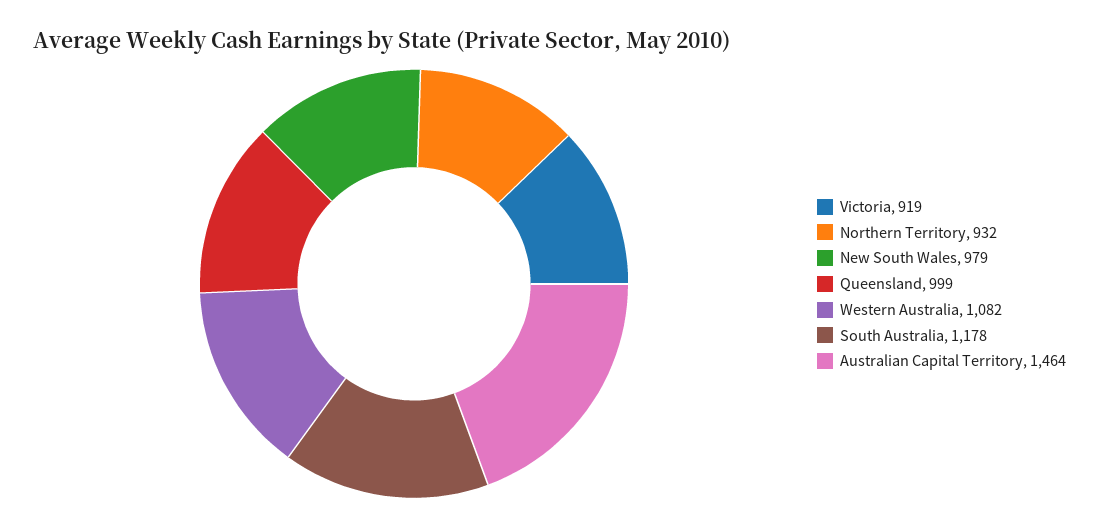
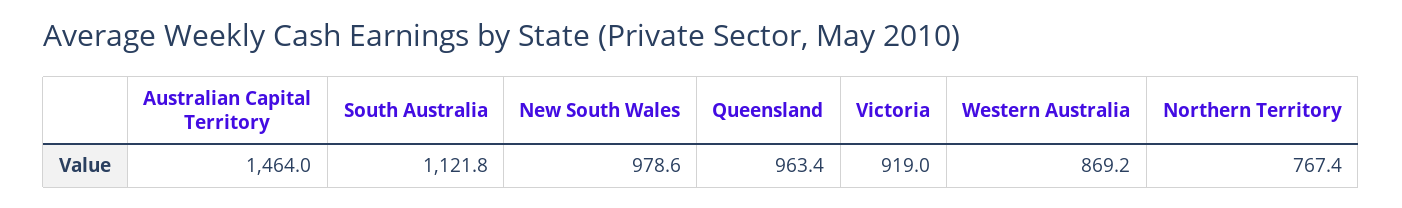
Northern Territory: 932 -> 767.4
Queensland: 999 -> 963.4
Western Australia: 1082 -> 869.2
South Australia: 1178 -> 1121.8

